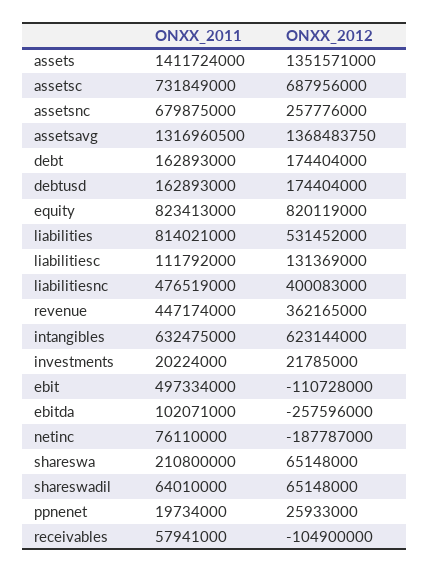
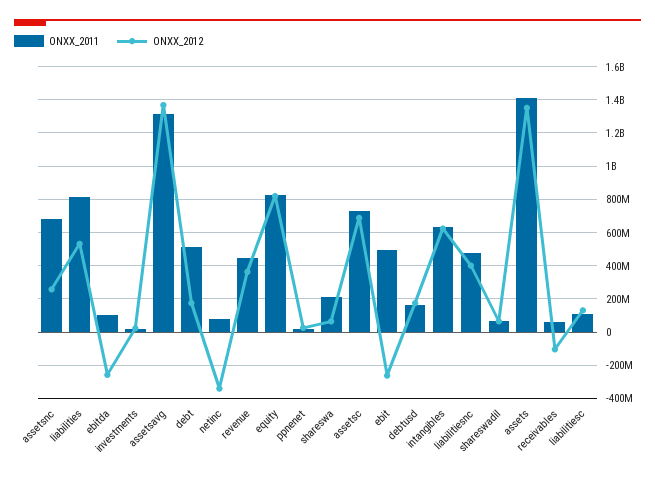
ONXX_2011, debt: 162893000 -> 500000000
ONXX_2012, ebit: -110728000 -> -250000000
ONXX_2012, netinc: -187787000 -> -350000000

